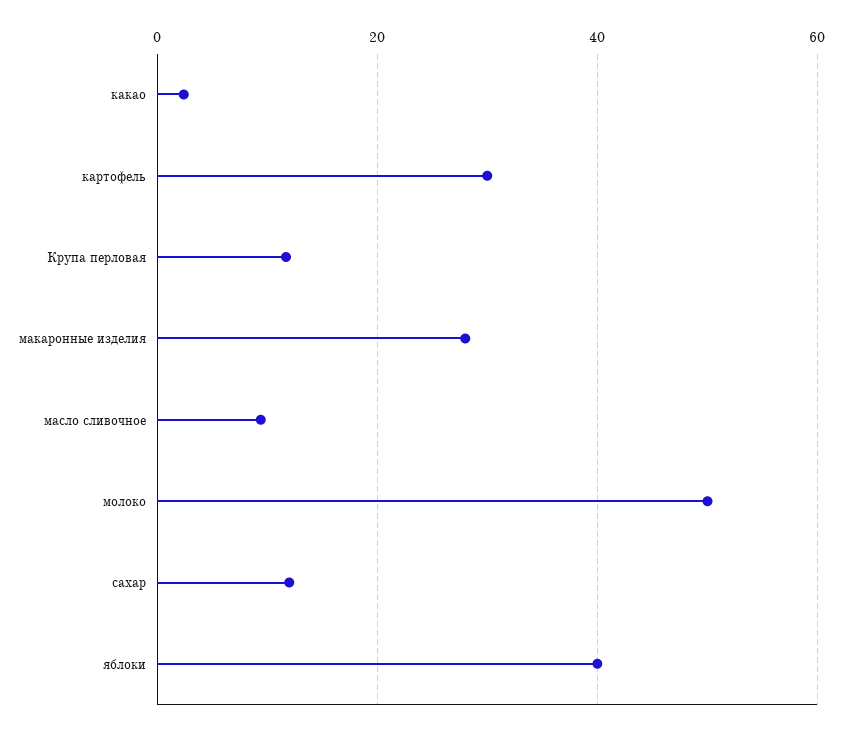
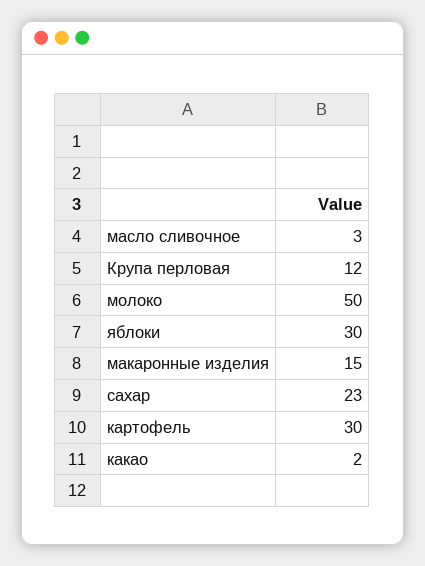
макаронные изделия: 28 -> 15
масло сливочное: 10 -> 3
сахар: 12 -> 23
яблоки: 40 -> 30

